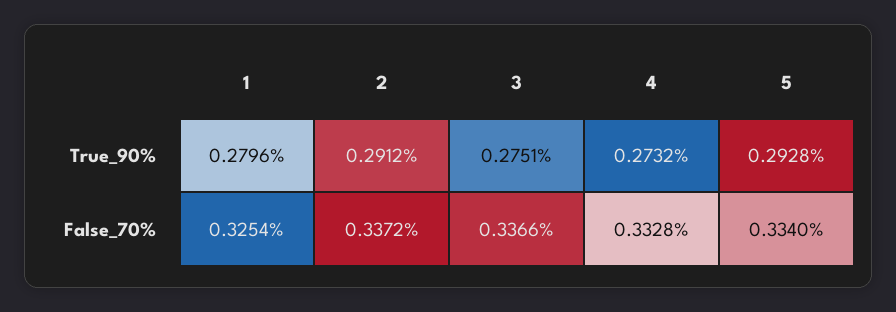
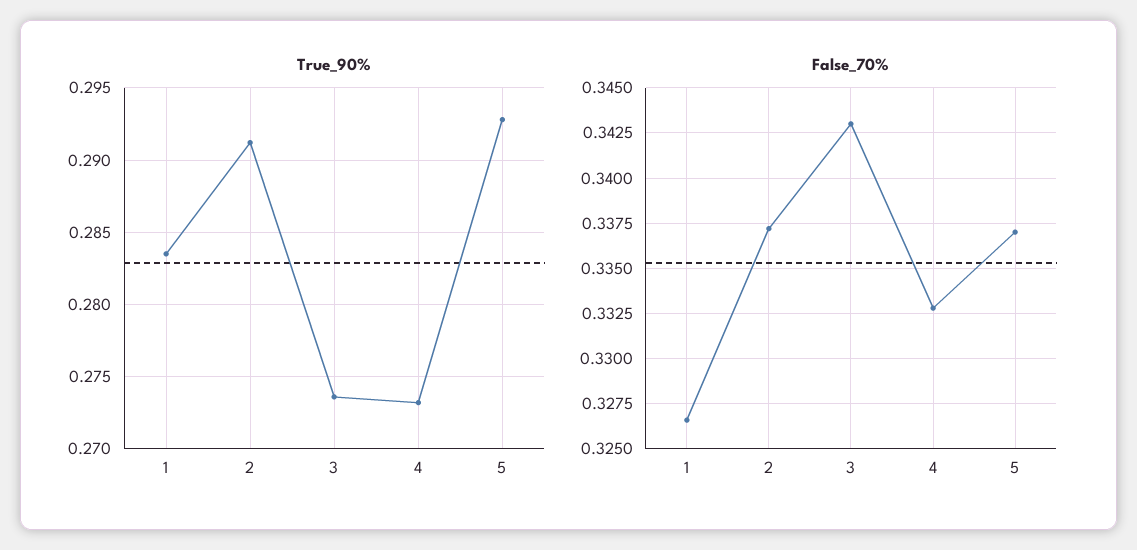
True_90%, 1: 0.2796 -> 0.2835
True_90%, 3: 0.2751 -> 0.2735
False_70%, 1: 0.3254 -> 0.3265
False_70%, 3: 0.3366 -> 0.343
False_70%, 5: 0.334 -> 0.337

